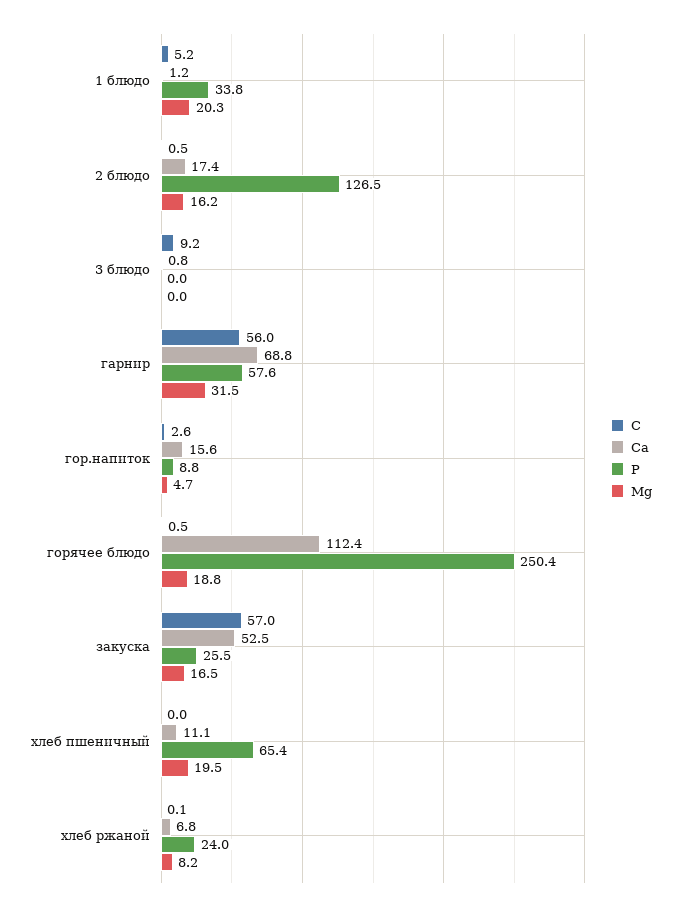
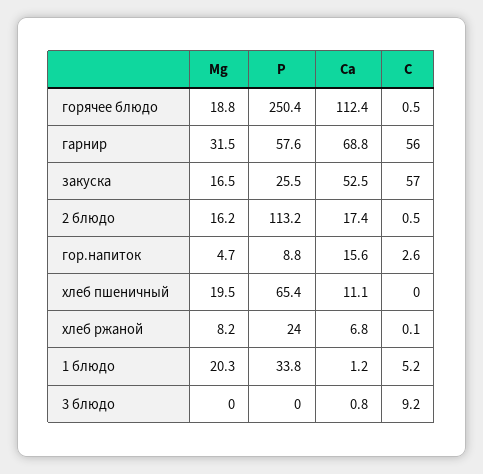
P, 2 блюдо: 126.5 -> 113.2

